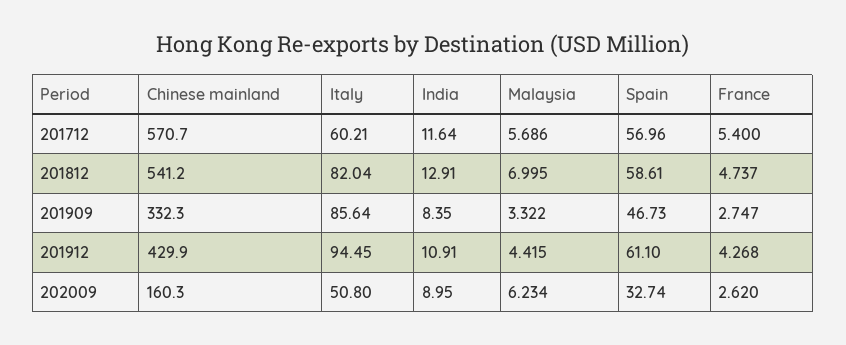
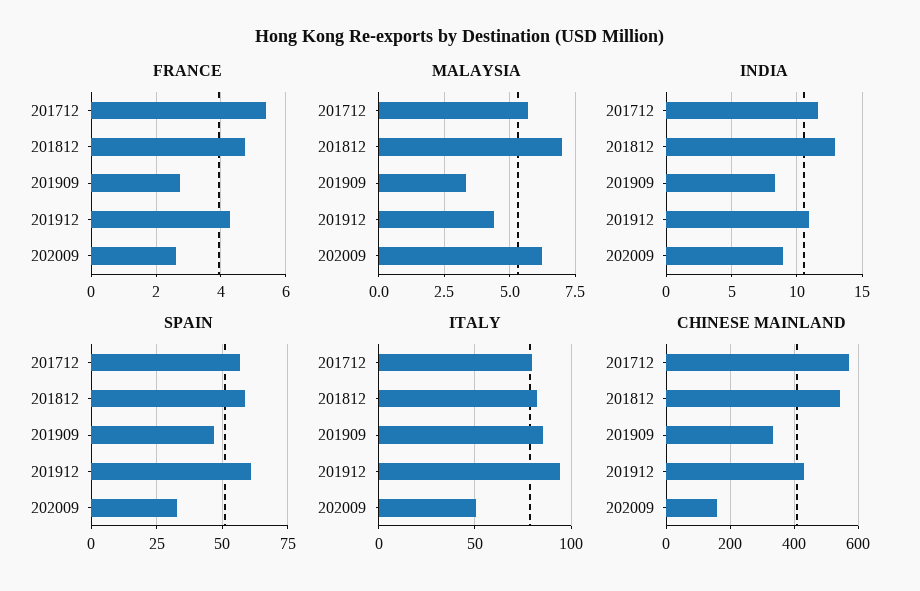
Italy, 201712: 60.21 -> 80

